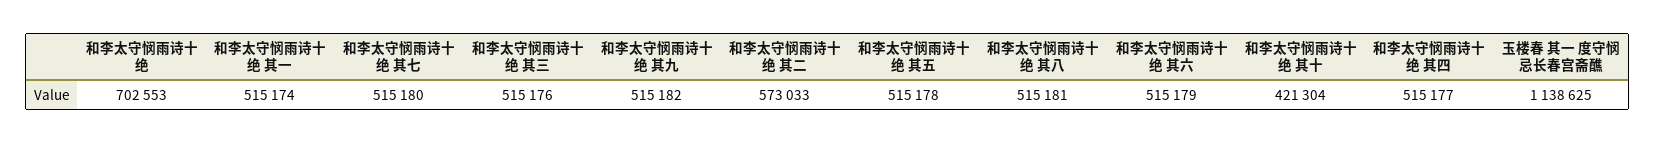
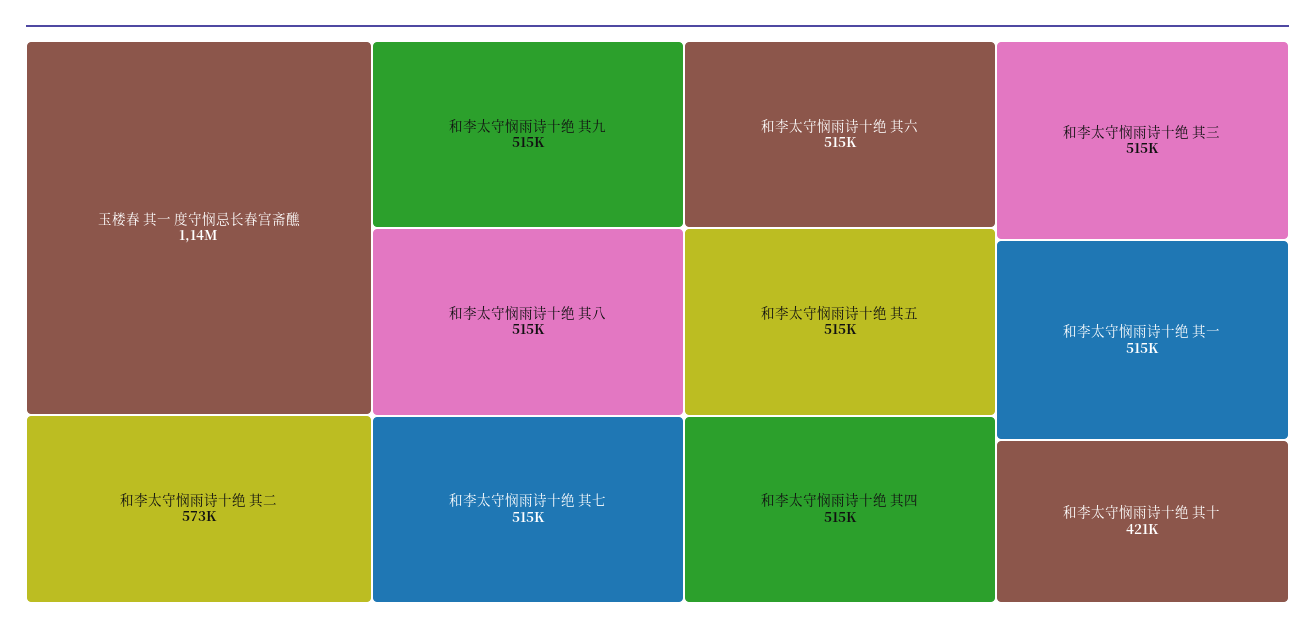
和李太守悯雨诗十绝: 702553 -> none

